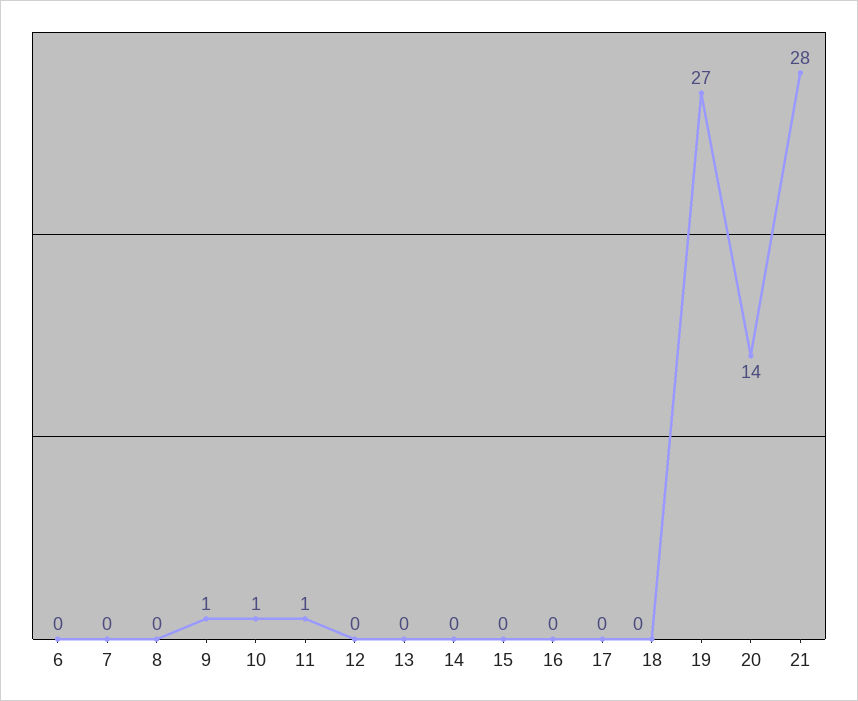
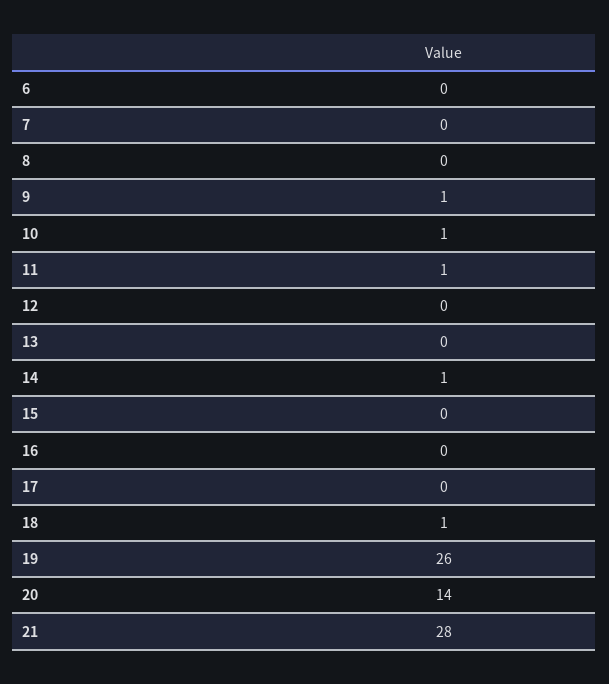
14: 0 -> 1
18: 0 -> 1
19: 27 -> 26

